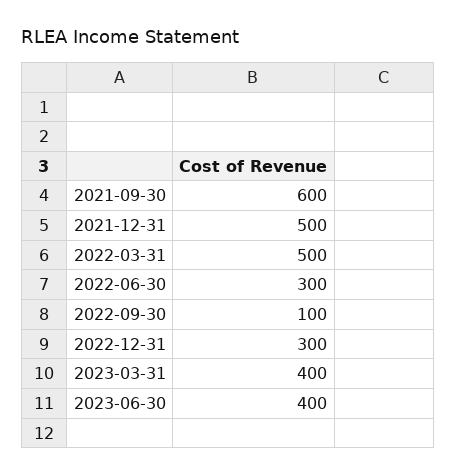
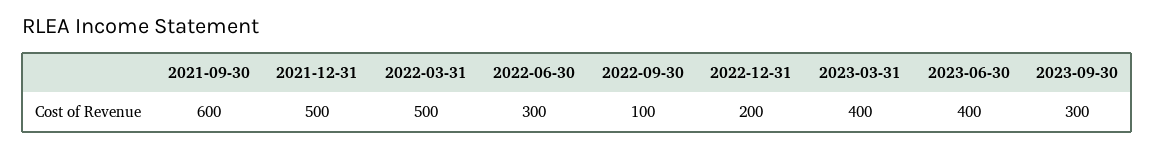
2022-12-31: 300 -> 200
2023-09-30: none -> 300

